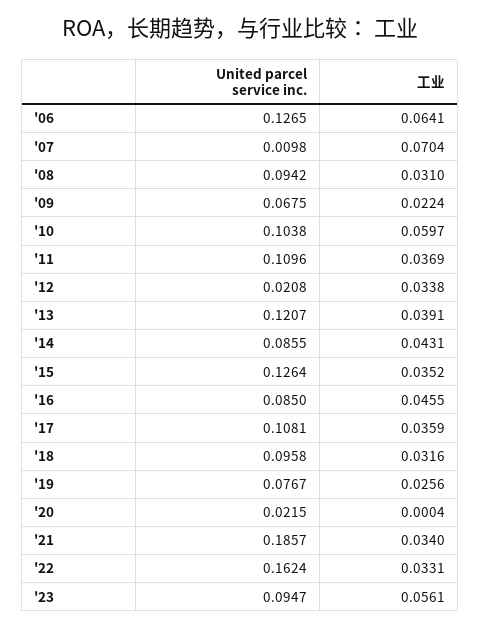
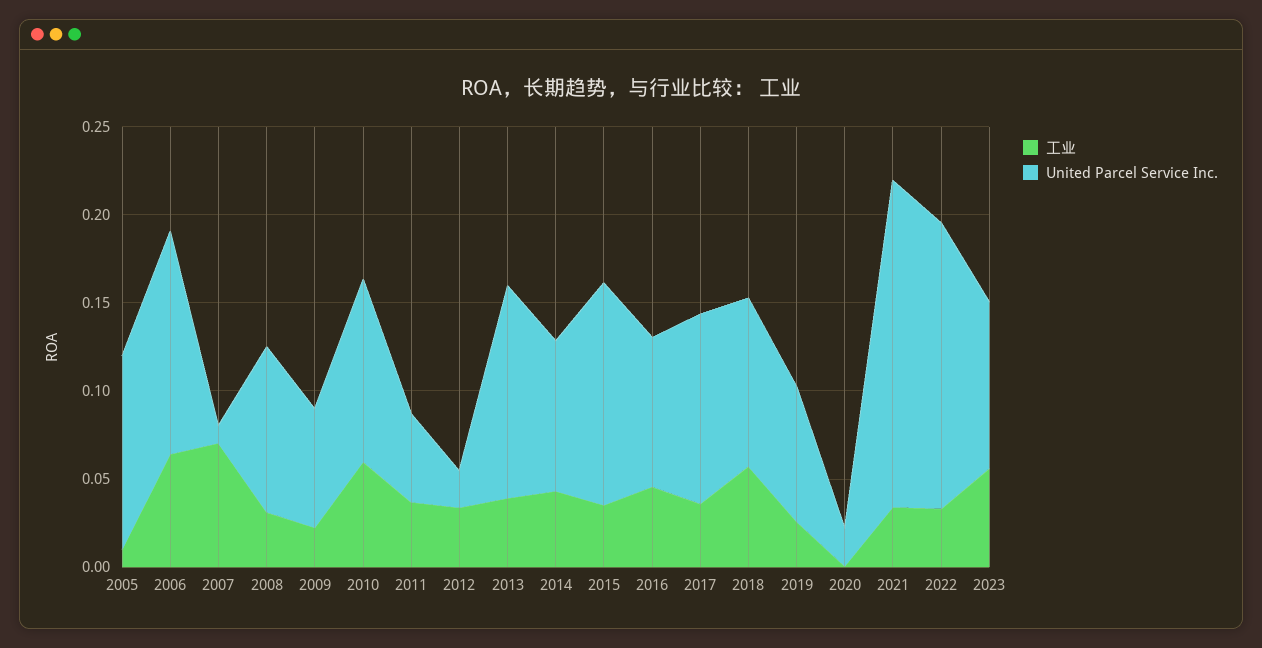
United parcel service inc., '11: 0.1096 -> 0.05
工业, '18: 0.0316 -> 0.06
工业, 2005: none -> 0.01
United parcel service inc., 2005: none -> 0.11

